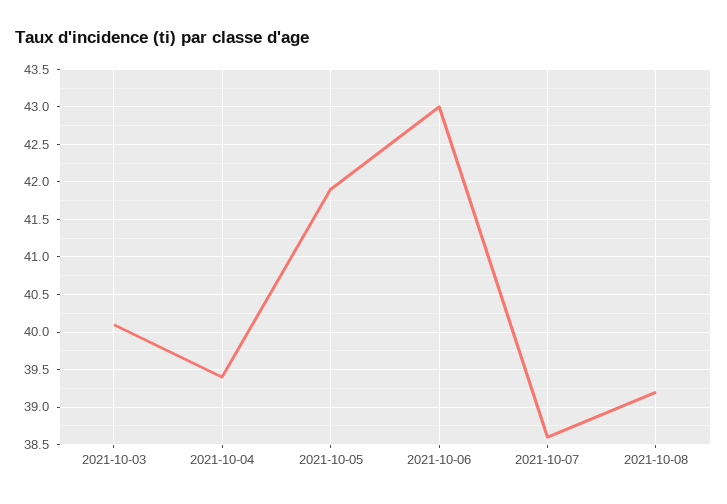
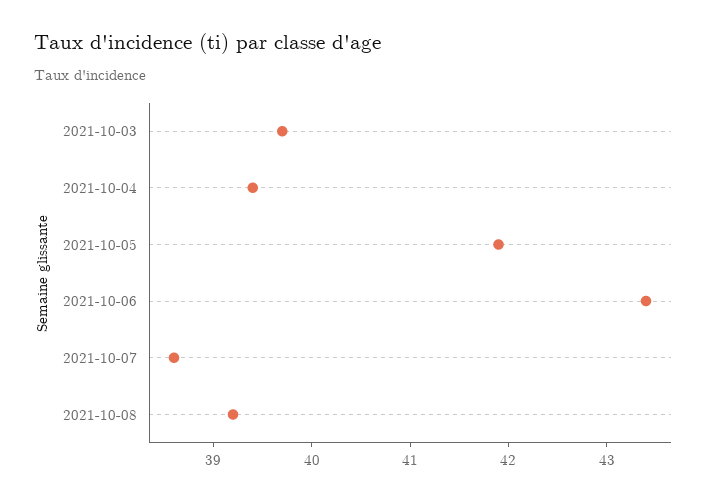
2021-10-03: 40.1 -> 39.7
2021-10-06: 43 -> 43.4

